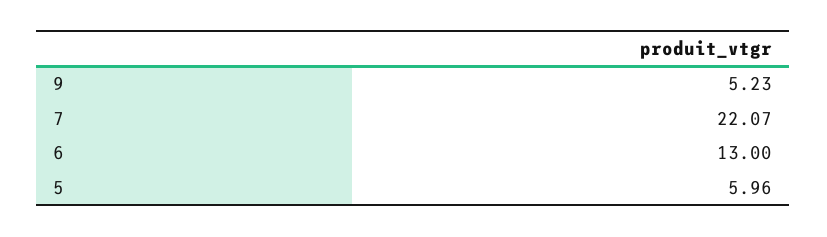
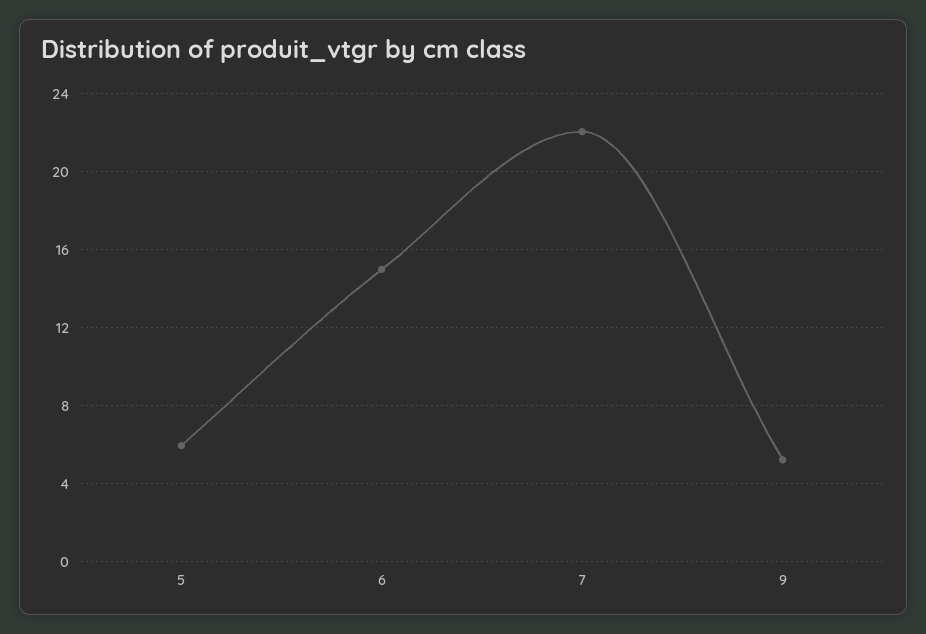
6: 13 -> 15

